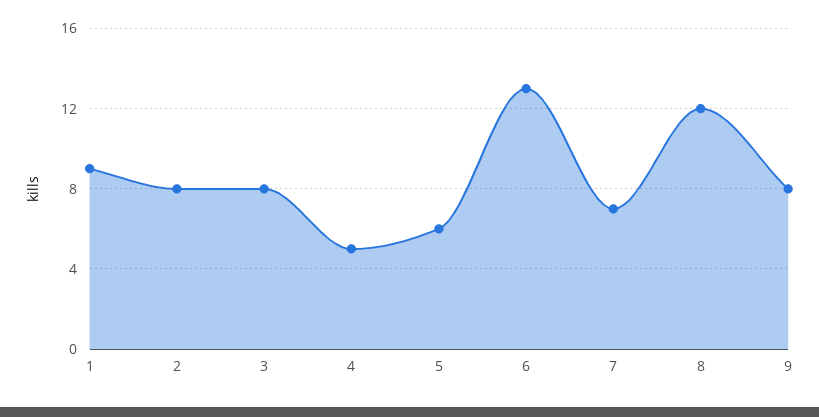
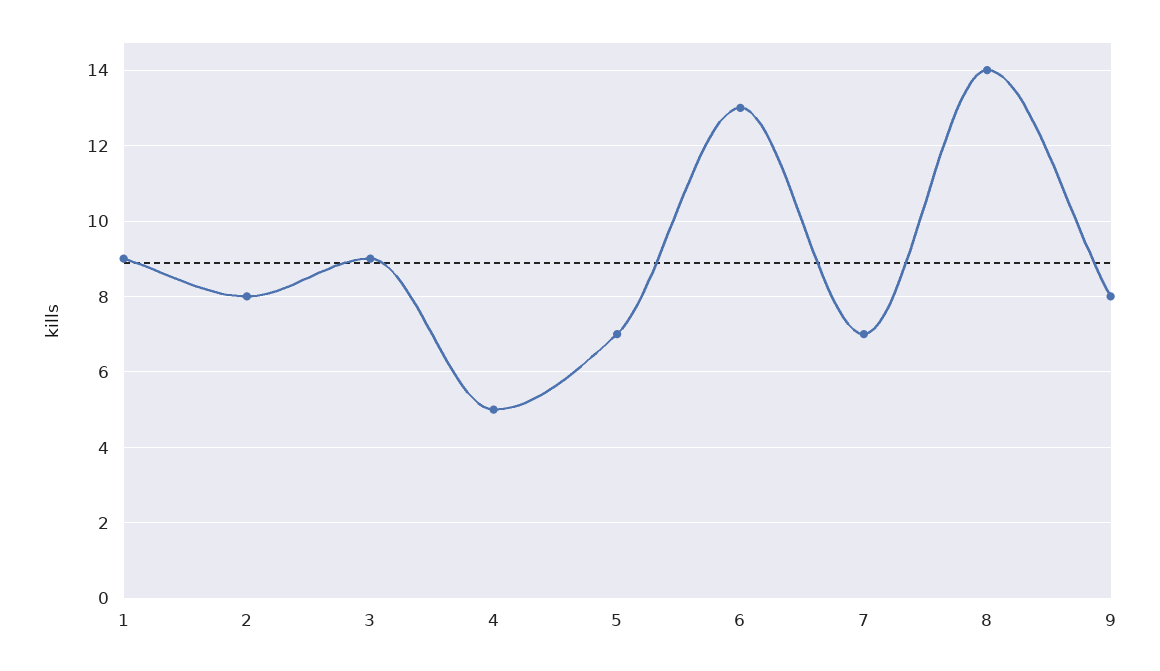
3: 8 -> 9
5: 6 -> 7
8: 12 -> 14

